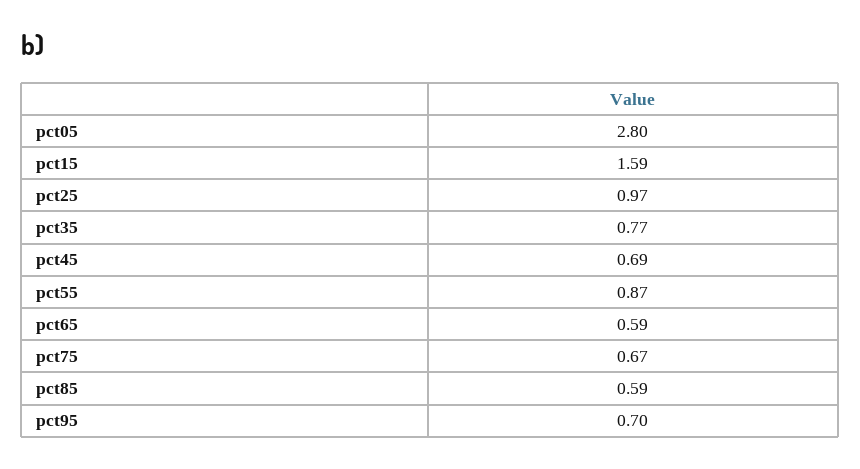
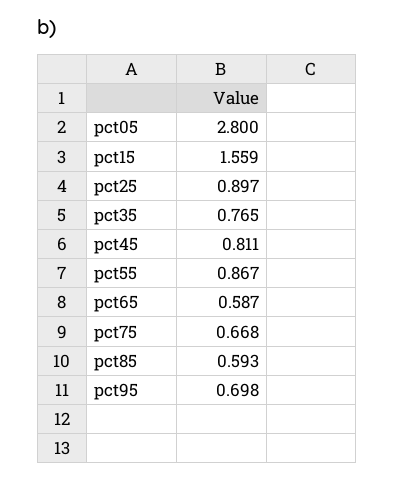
pct15: 1.59 -> 1.559
pct25: 0.97 -> 0.897
pct45: 0.69 -> 0.811

